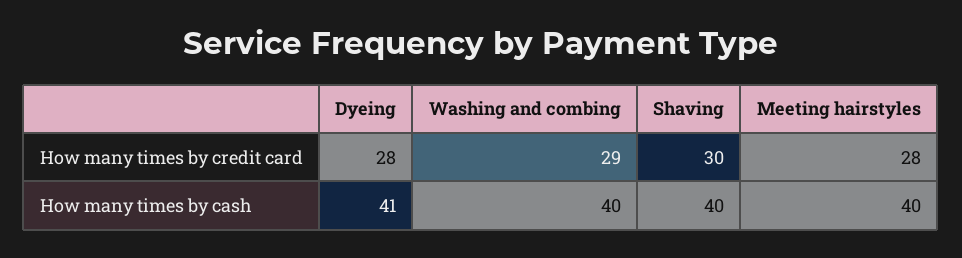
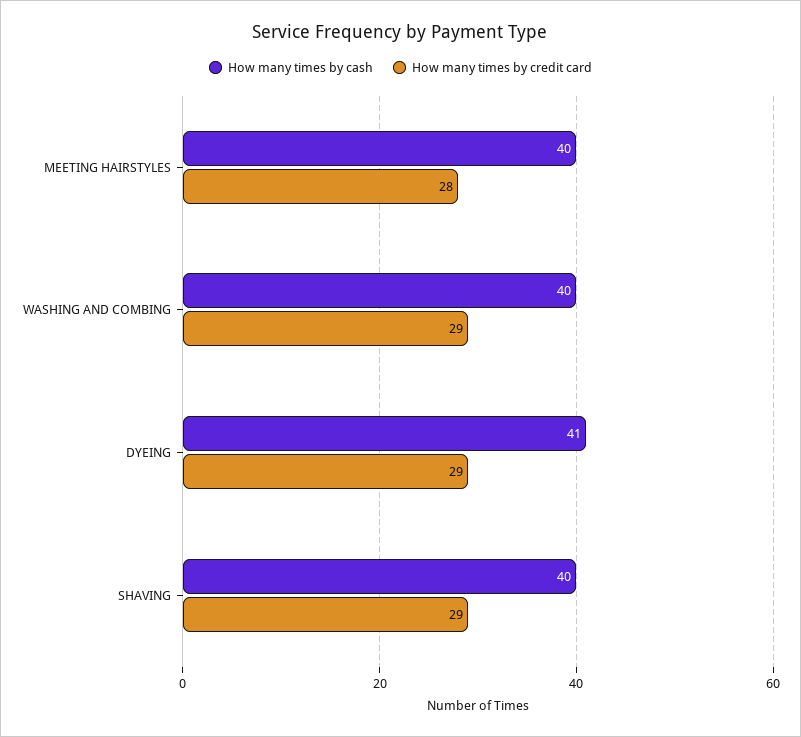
How many times by credit card, Dyeing: 28 -> 29
How many times by credit card, Shaving: 30 -> 29

